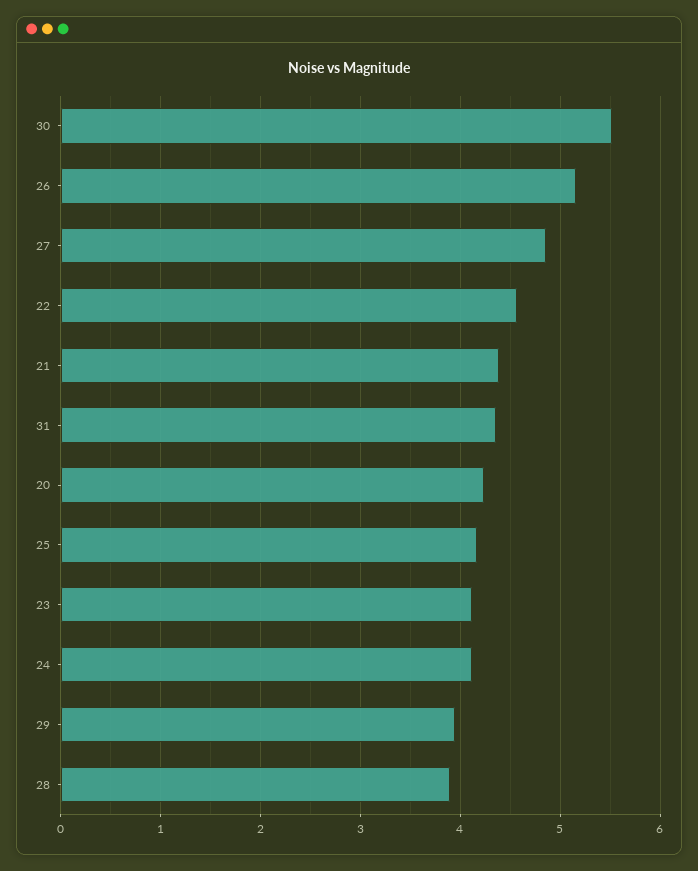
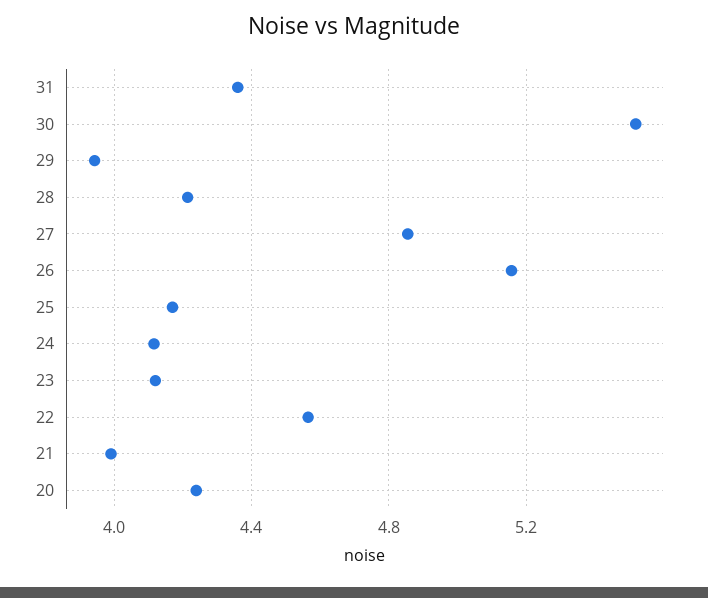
21: 4.4 -> 4
28: 3.9 -> 4.2

